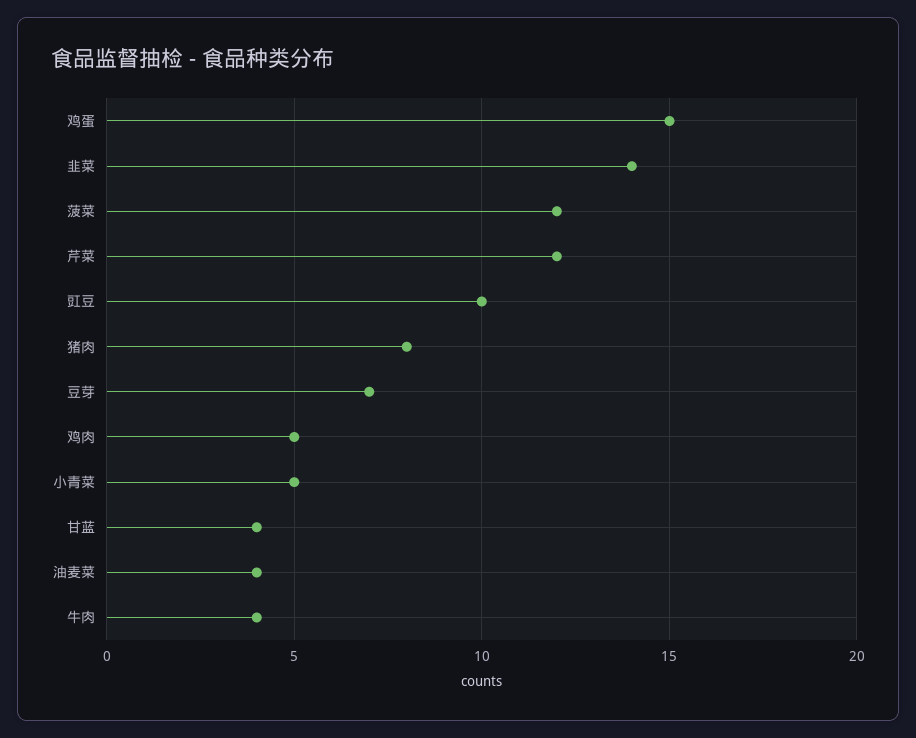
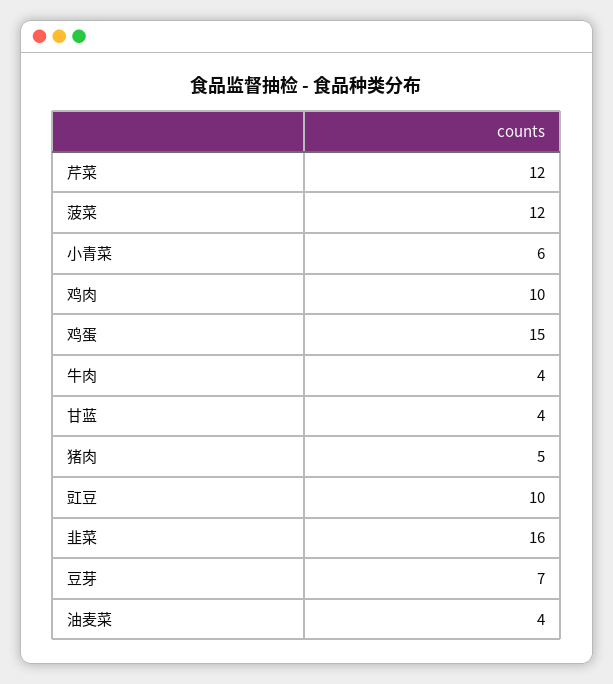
韭菜: 14 -> 16
猪肉: 8 -> 5
鸡肉: 5 -> 10
小青菜: 5 -> 6

